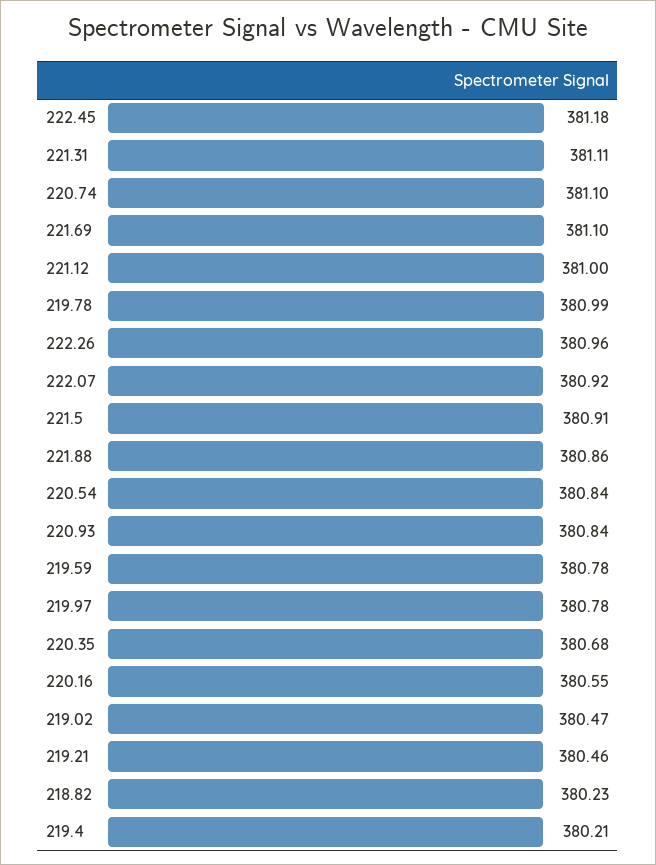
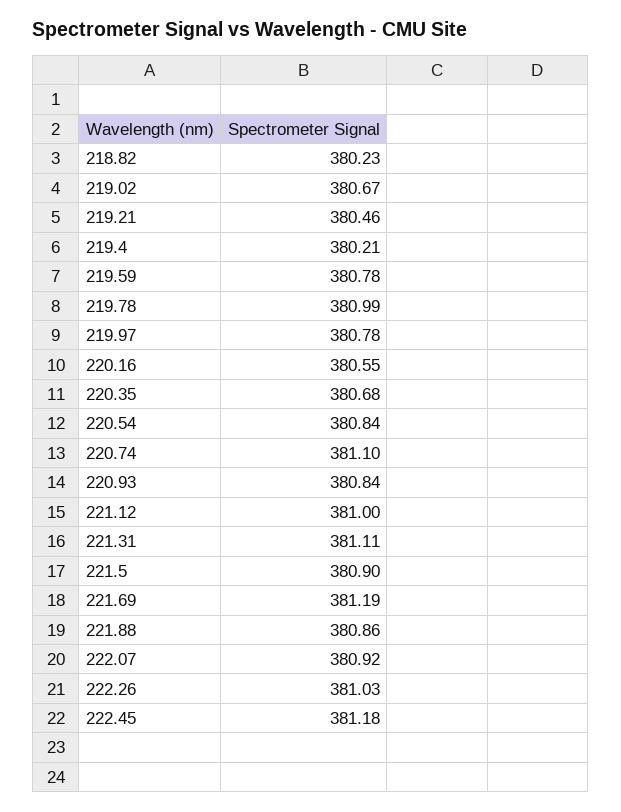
221.69: 381.1 -> 381.19
222.26: 380.96 -> 381.03
221.5: 380.91 -> 380.9
219.02: 380.47 -> 380.67

